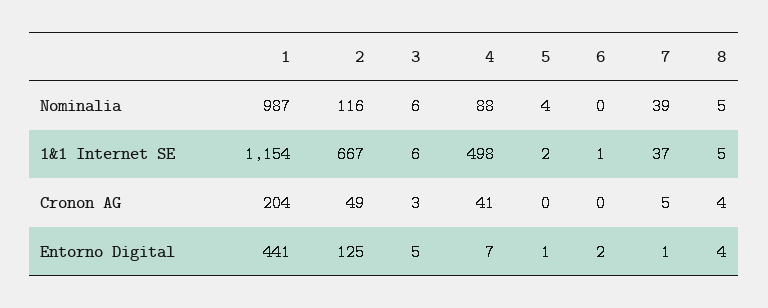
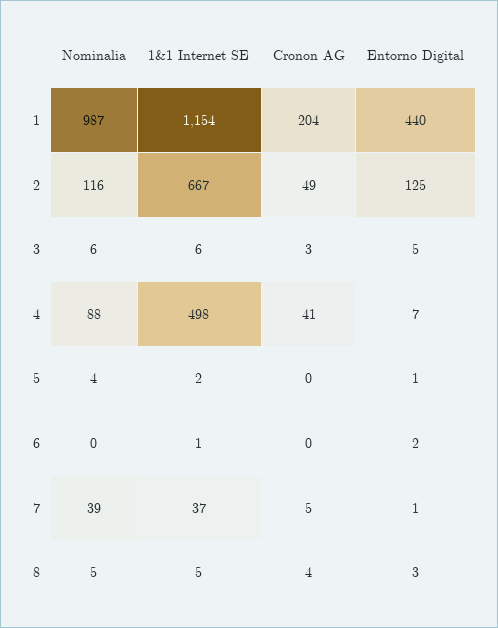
1, Entorno Digital: 441 -> 440
8, Entorno Digital: 4 -> 3

